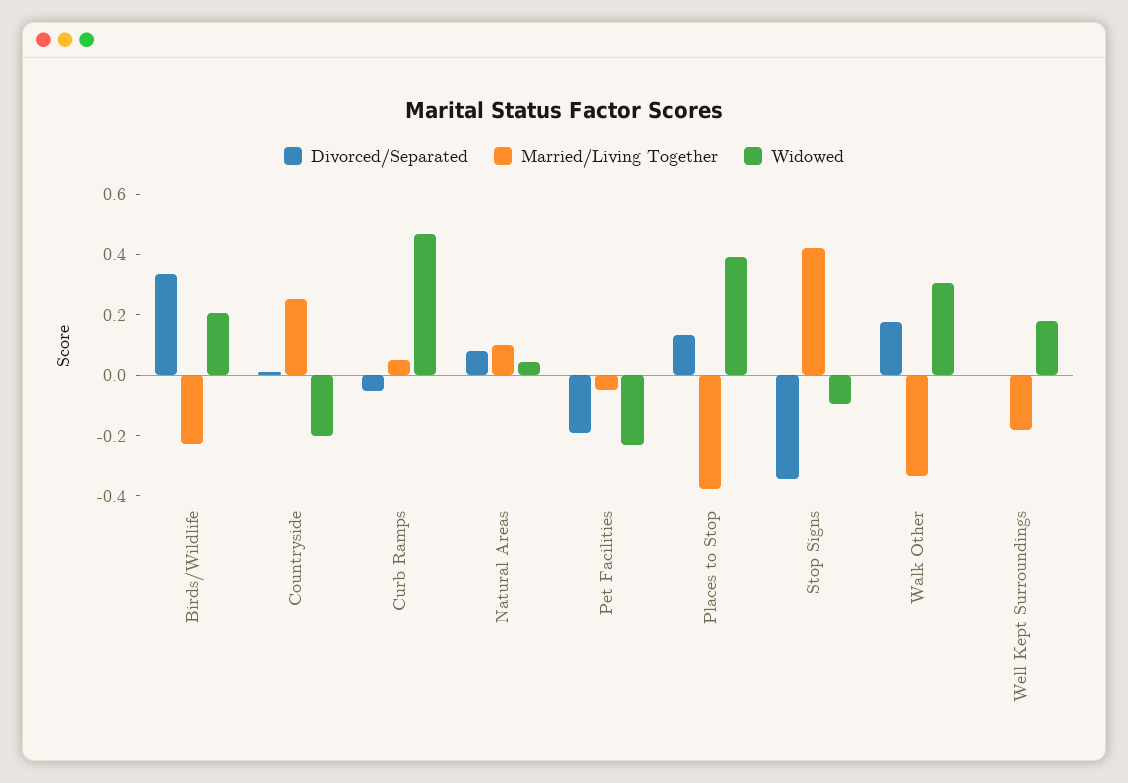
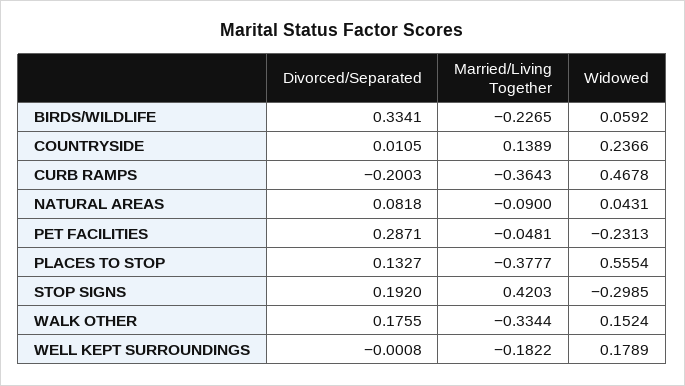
Widowed, Birds/Wildlife: 0.2 -> 0.0592
Married/Living Together, Countryside: 0.25 -> 0.1389
Widowed, Countryside: -0.2 -> 0.2366
Divorced/Separated, Curb Ramps: -0.05 -> -0.2003
Married/Living Together, Curb Ramps: 0.05 -> -0.3643
Married/Living Together, Natural Areas: 0.1 -> -0.09
Divorced/Separated, Pet Facilities: -0.2 -> 0.2871
Widowed, Places to Stop: 0.4 -> 0.5554
Divorced/Separated, Stop Signs: -0.35 -> 0.192
Widowed, Stop Signs: -0.1 -> -0.2985
Widowed, Walk Other: 0.3 -> 0.1524

